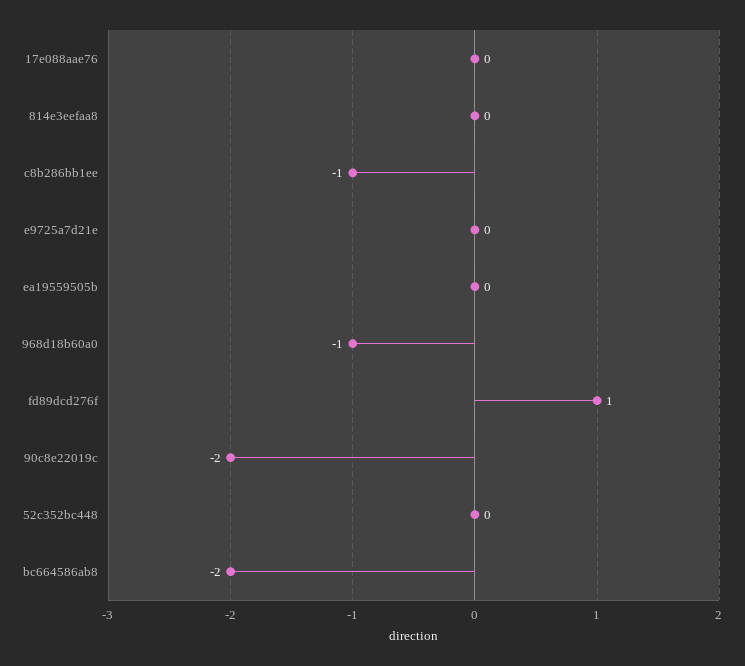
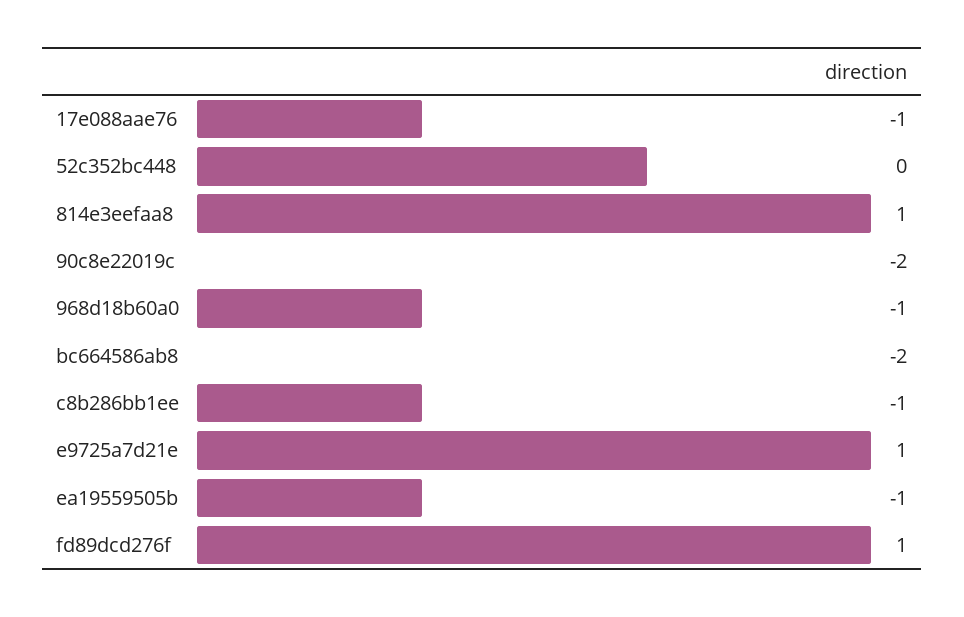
17e088aae76: 0 -> -1
814e3eefaa8: 0 -> 1
e9725a7d21e: 0 -> 1
ea19559505b: 0 -> -1

